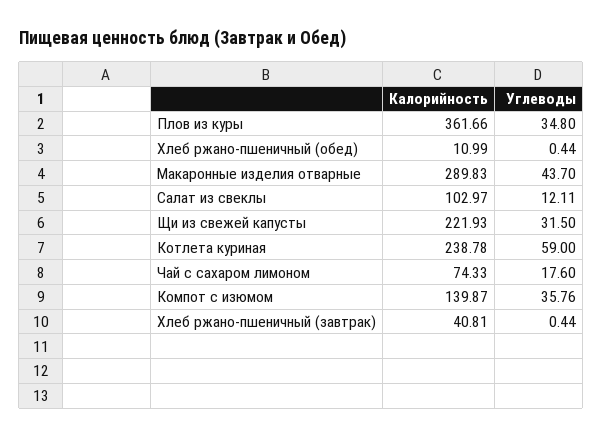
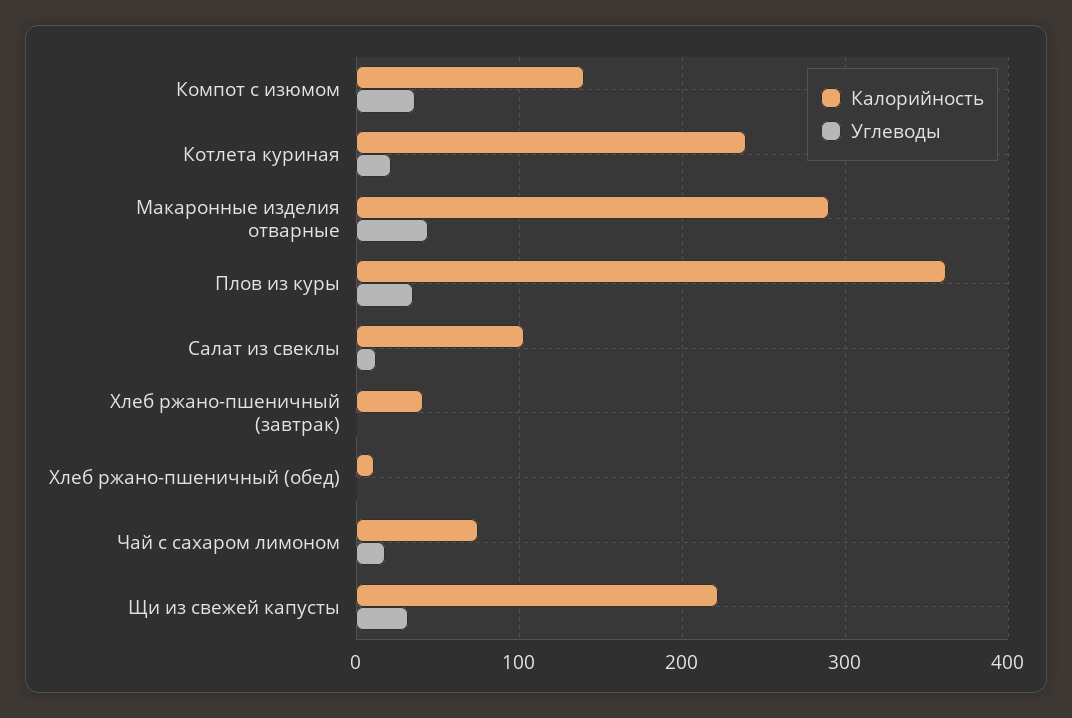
Углеводы, Котлета куриная: 59 -> 20

